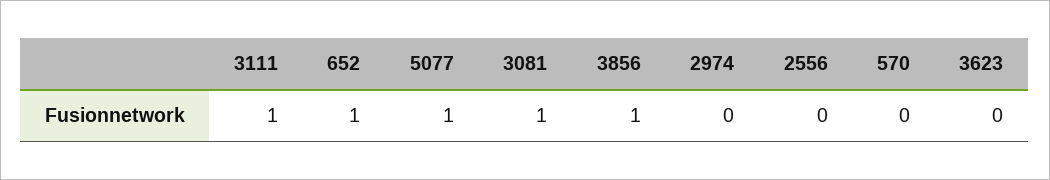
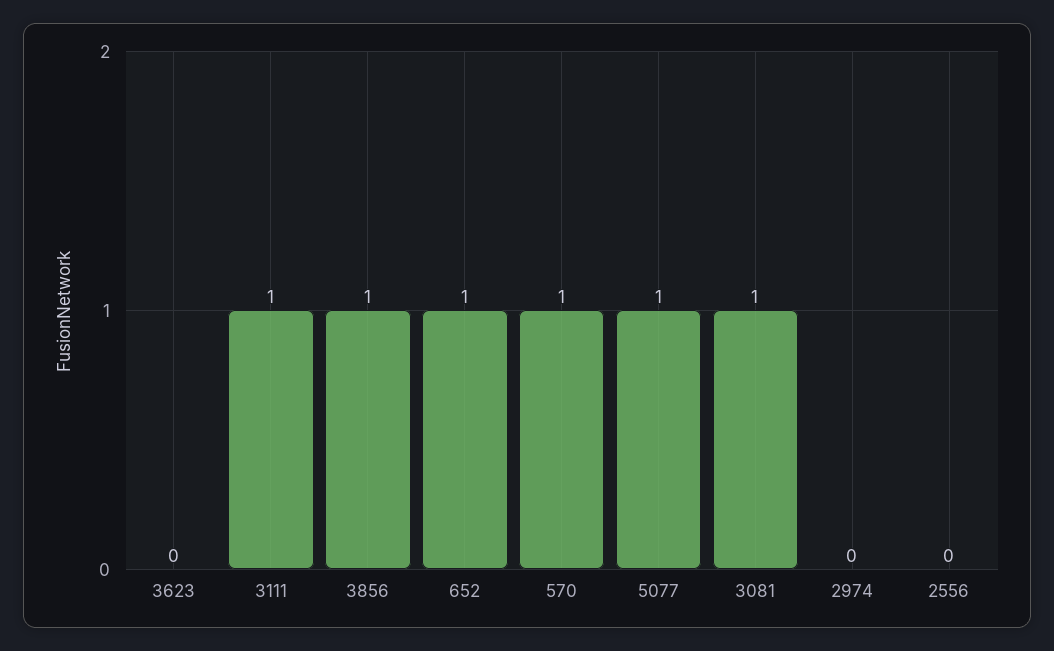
570: 0 -> 1

